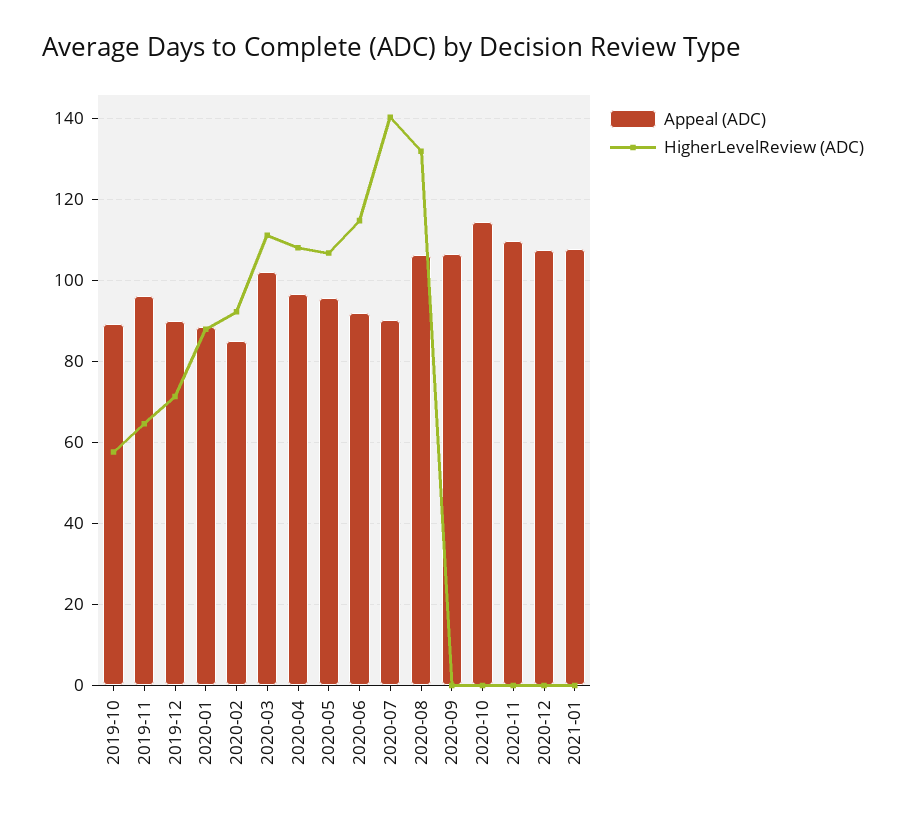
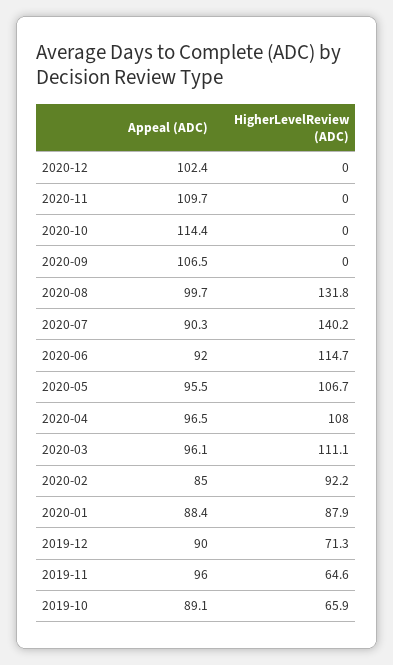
HigherLevelReview (ADC), 2019-10: 58 -> 65.9
Appeal (ADC), 2020-03: 102 -> 96.1
Appeal (ADC), 2020-08: 106 -> 99.7
Appeal (ADC), 2020-12: 108 -> 102.4
Appeal (ADC), 2021-01: 108 -> none
HigherLevelReview (ADC), 2021-01: 0 -> none

